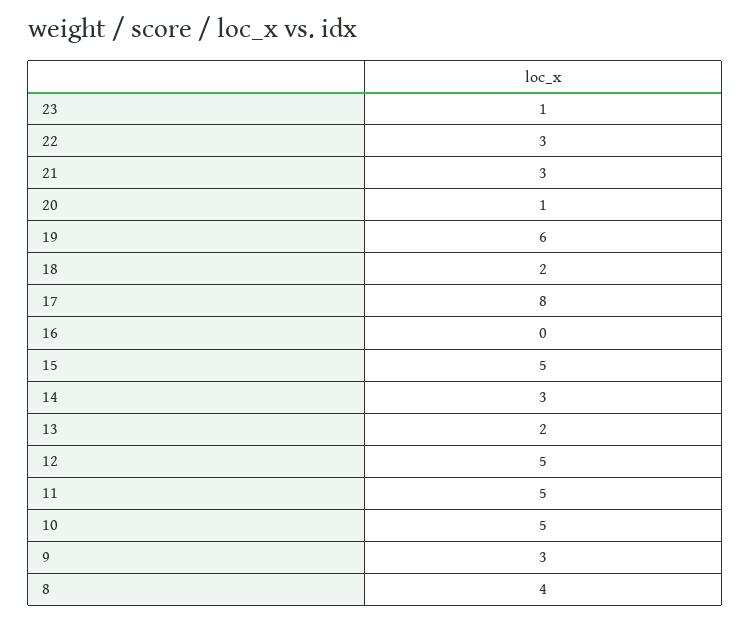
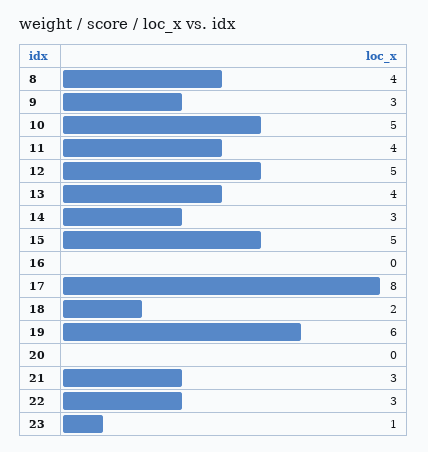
20: 1 -> 0
13: 2 -> 4
11: 5 -> 4

